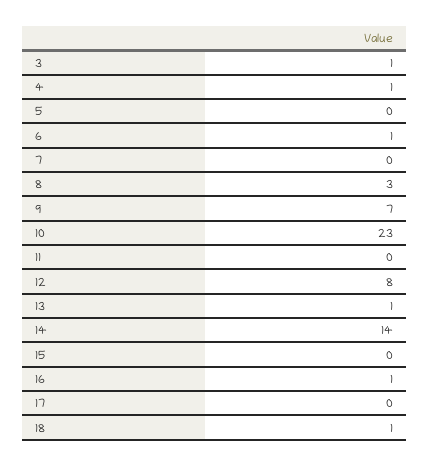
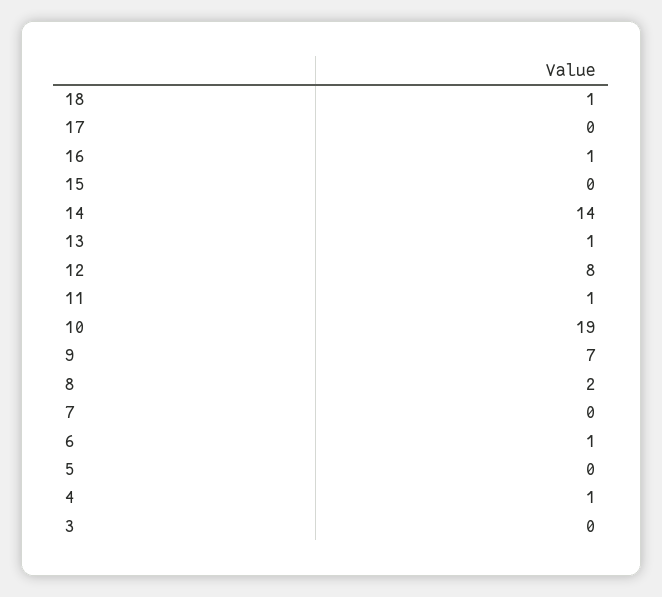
3: 1 -> 0
8: 3 -> 2
10: 23 -> 19
11: 0 -> 1

